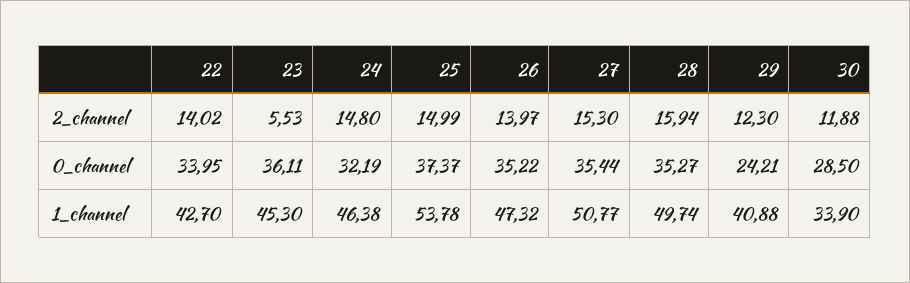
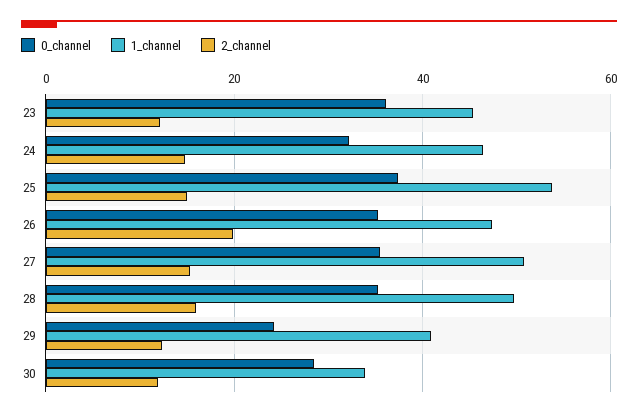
2_channel, 22: 14.02 -> none
2_channel, 23: 5.53 -> 12
2_channel, 26: 13.97 -> 20
0_channel, 22: 33.95 -> none
1_channel, 22: 42.7 -> none

